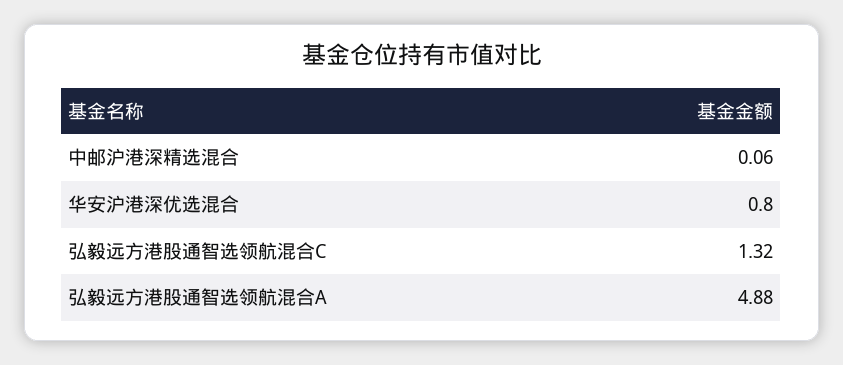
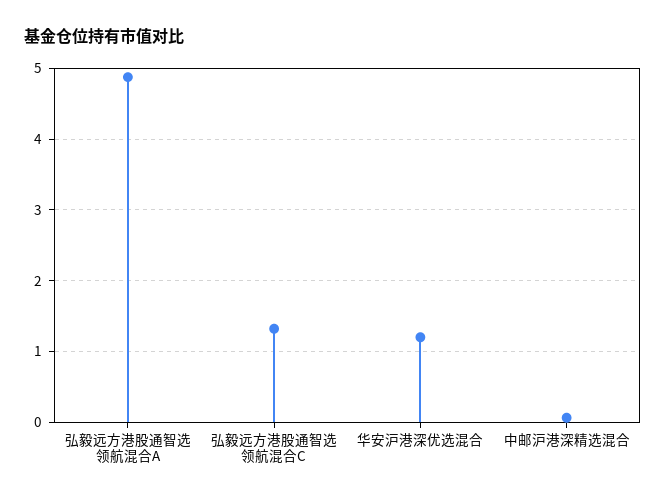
华安沪港深优选混合: 0.8 -> 1.2

